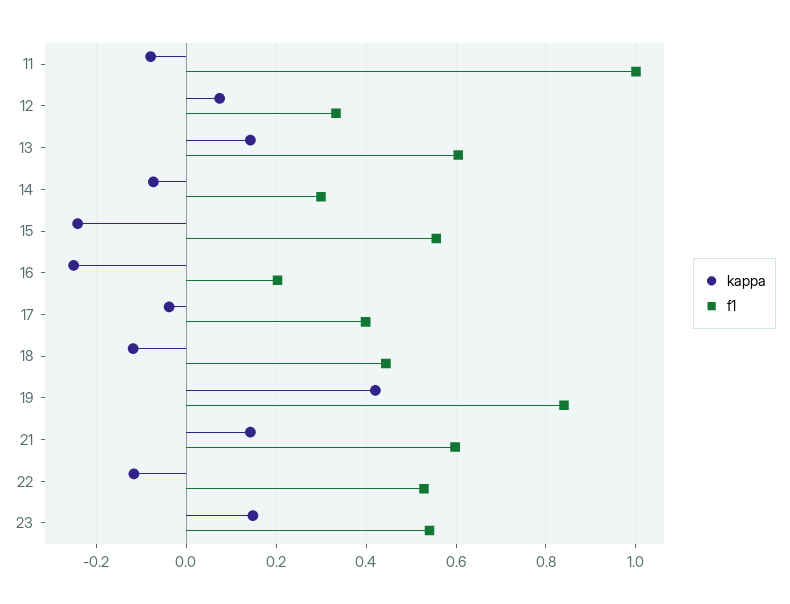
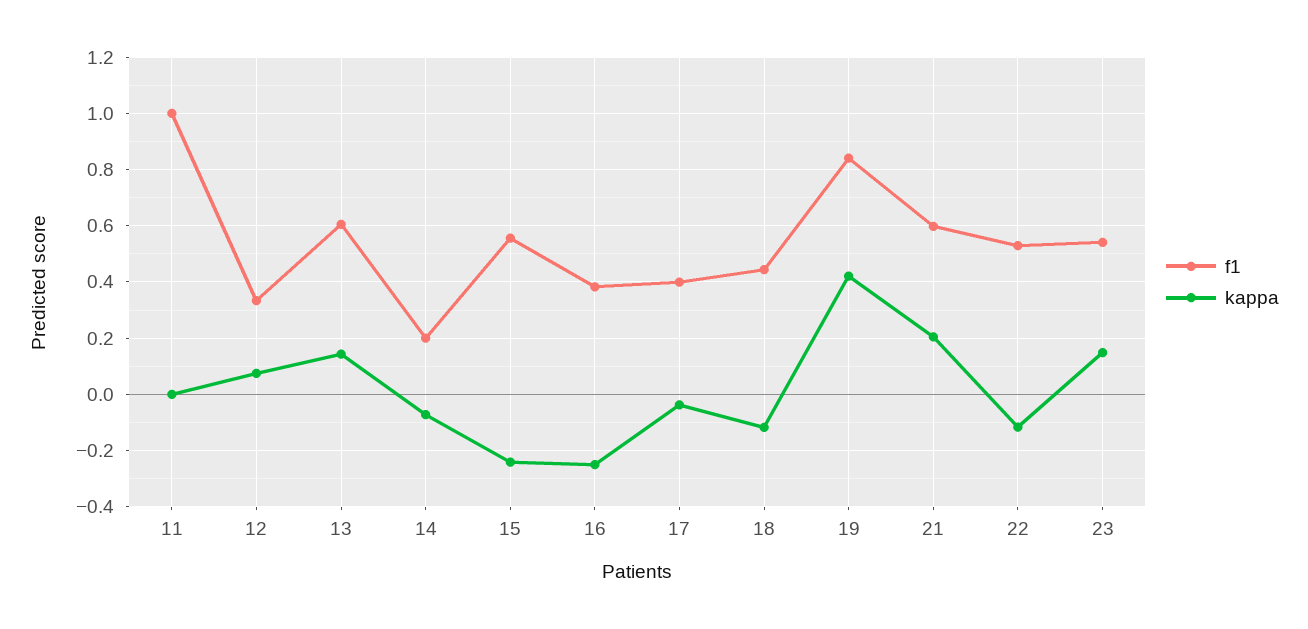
kappa, 11: -0.08 -> 0
f1, 14: 0.3 -> 0.2
f1, 16: 0.2 -> 0.375
kappa, 21: 0.14 -> 0.2

